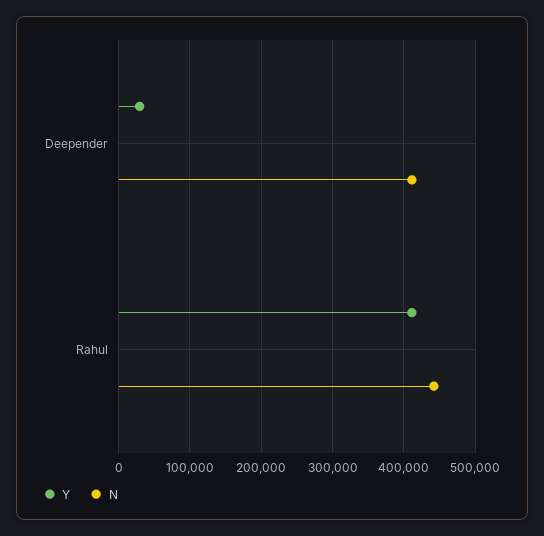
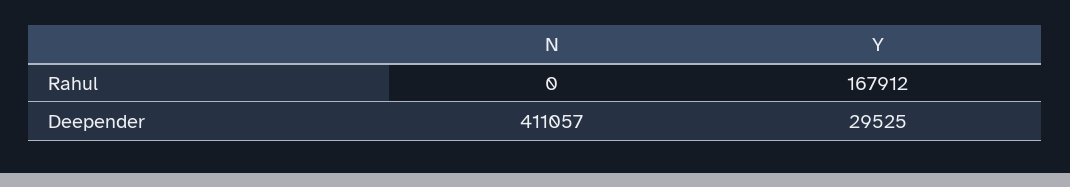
Y, Rahul: 410000 -> 167912
N, Rahul: 440000 -> 0

